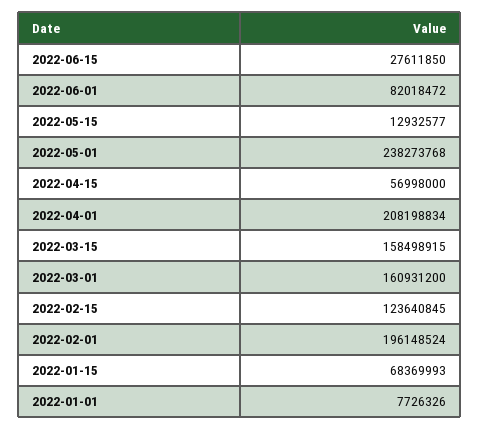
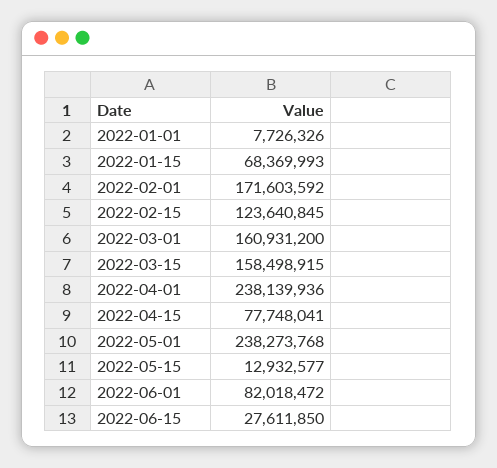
2022-04-15: 56998000 -> 77748041
2022-04-01: 208198834 -> 238139936
2022-02-01: 196148524 -> 171603592

